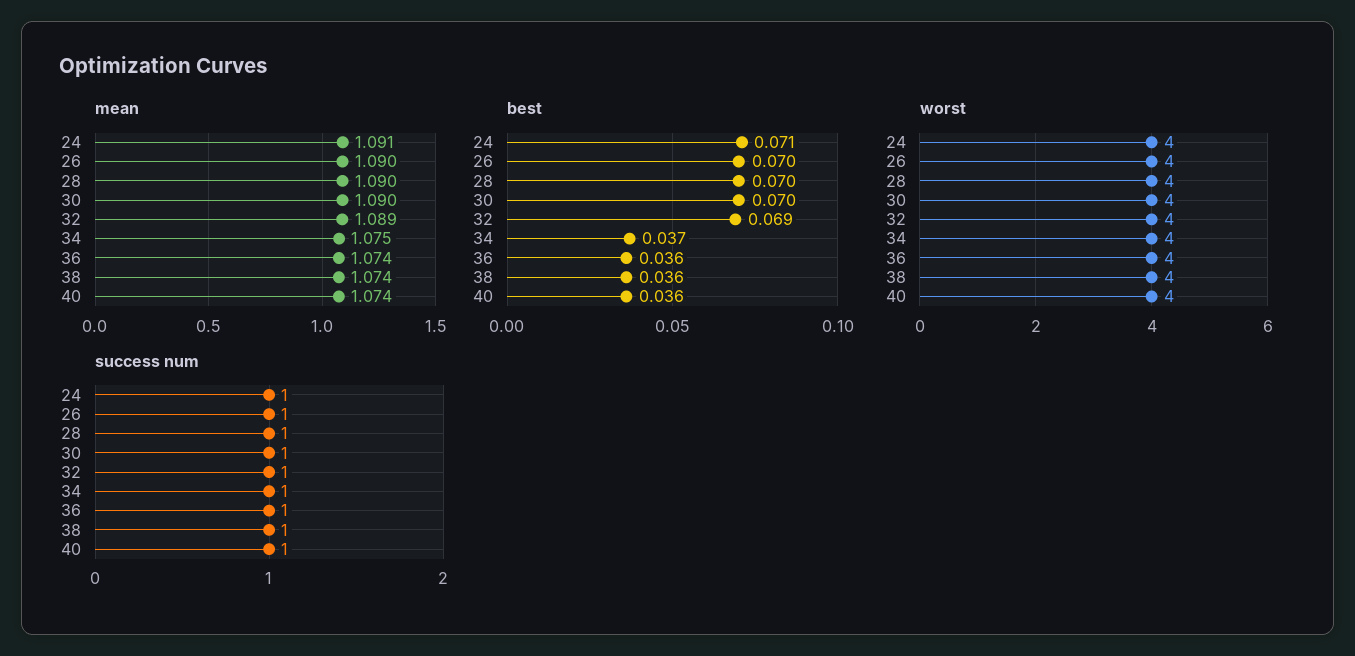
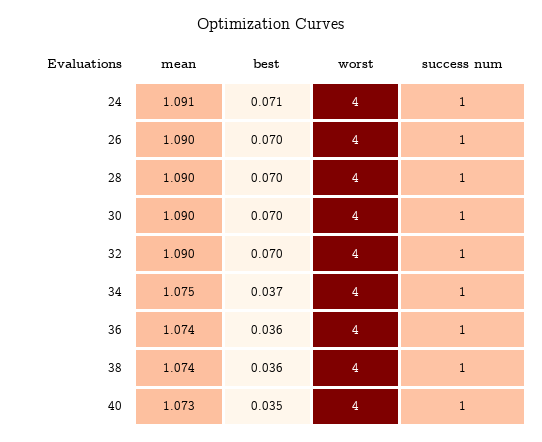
mean, 32: 1.089 -> 1.09
mean, 40: 1.074 -> 1.073
best, 32: 0.069 -> 0.07
best, 40: 0.036 -> 0.035

